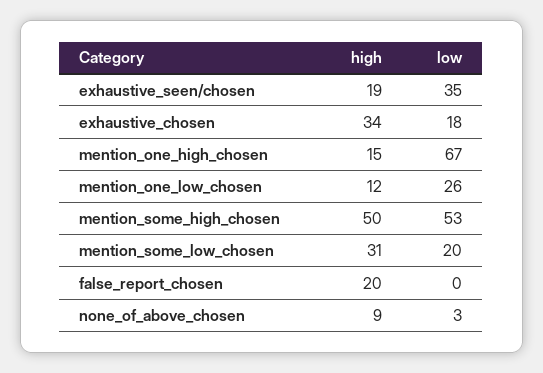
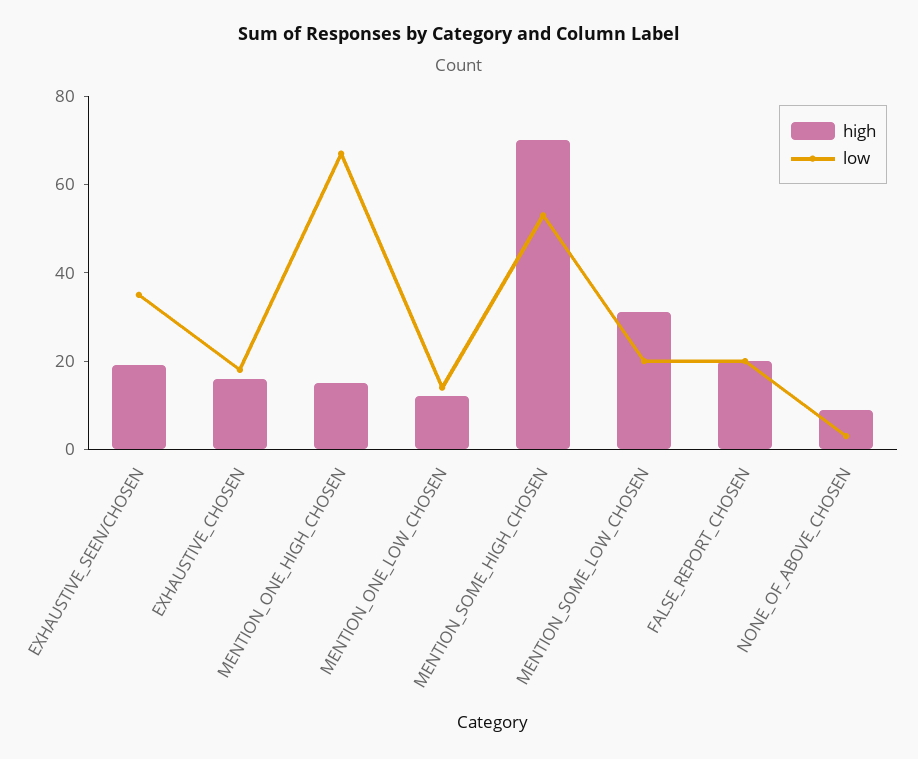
high, exhaustive_chosen: 34 -> 15
low, mention_one_low_chosen: 26 -> 15
high, mention_some_high_chosen: 50 -> 70
low, false_report_chosen: 0 -> 20

